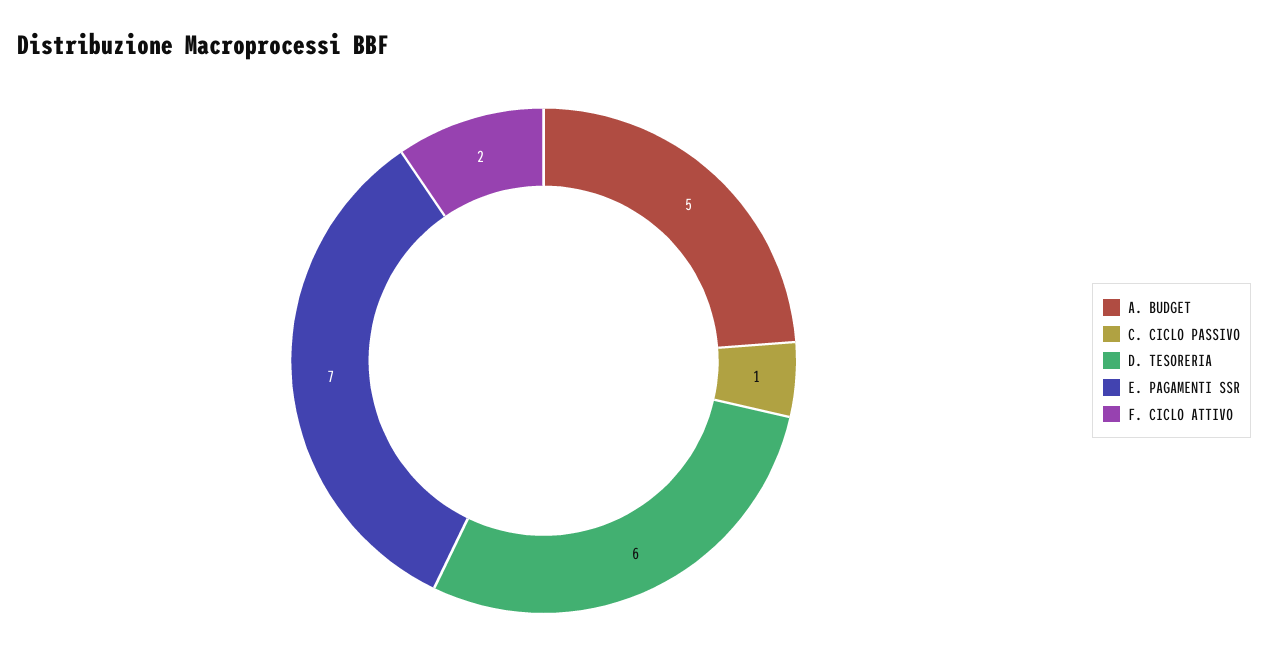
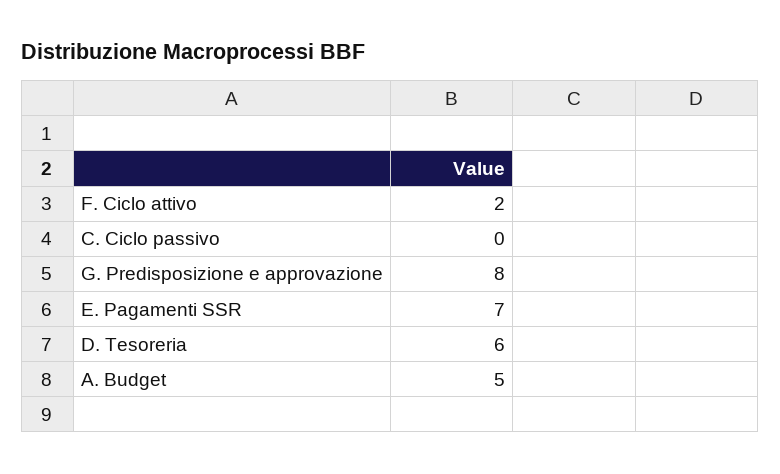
C. CICLO PASSIVO: 1 -> 0
G. Predisposizione e approvazione: none -> 8

